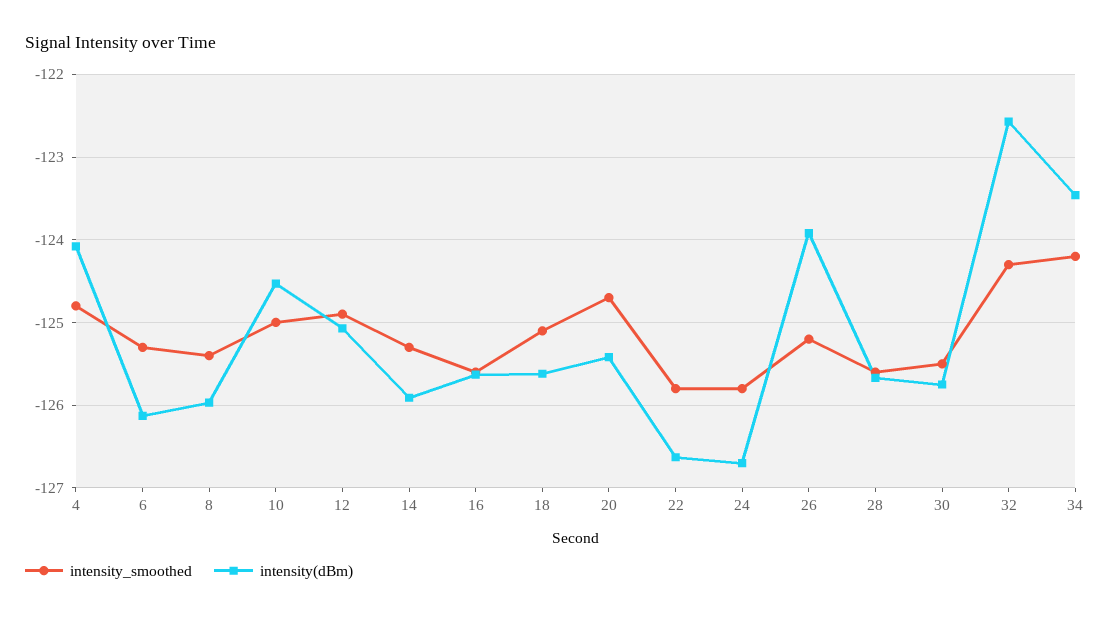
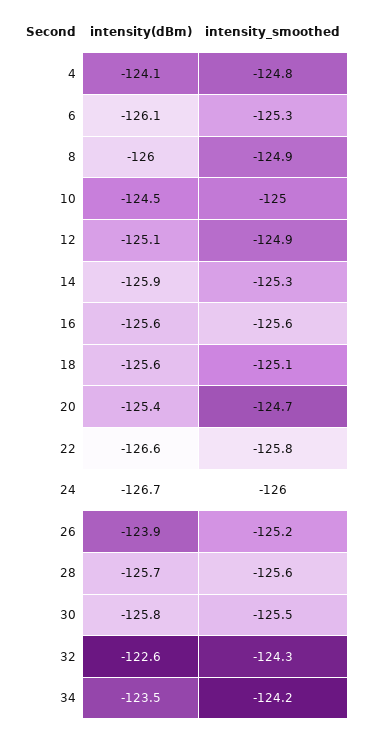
intensity_smoothed, 8: -125.4 -> -124.9
intensity_smoothed, 24: -125.8 -> -126

